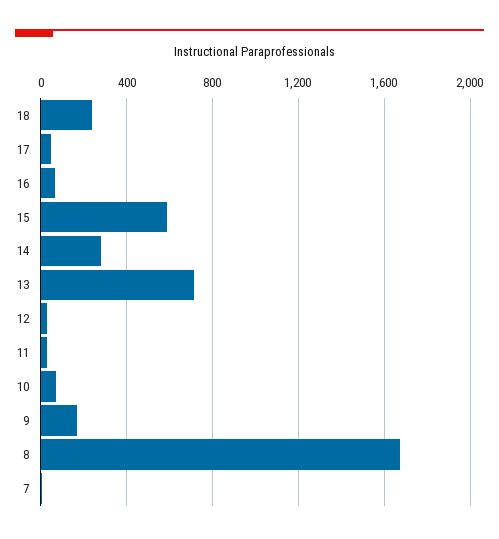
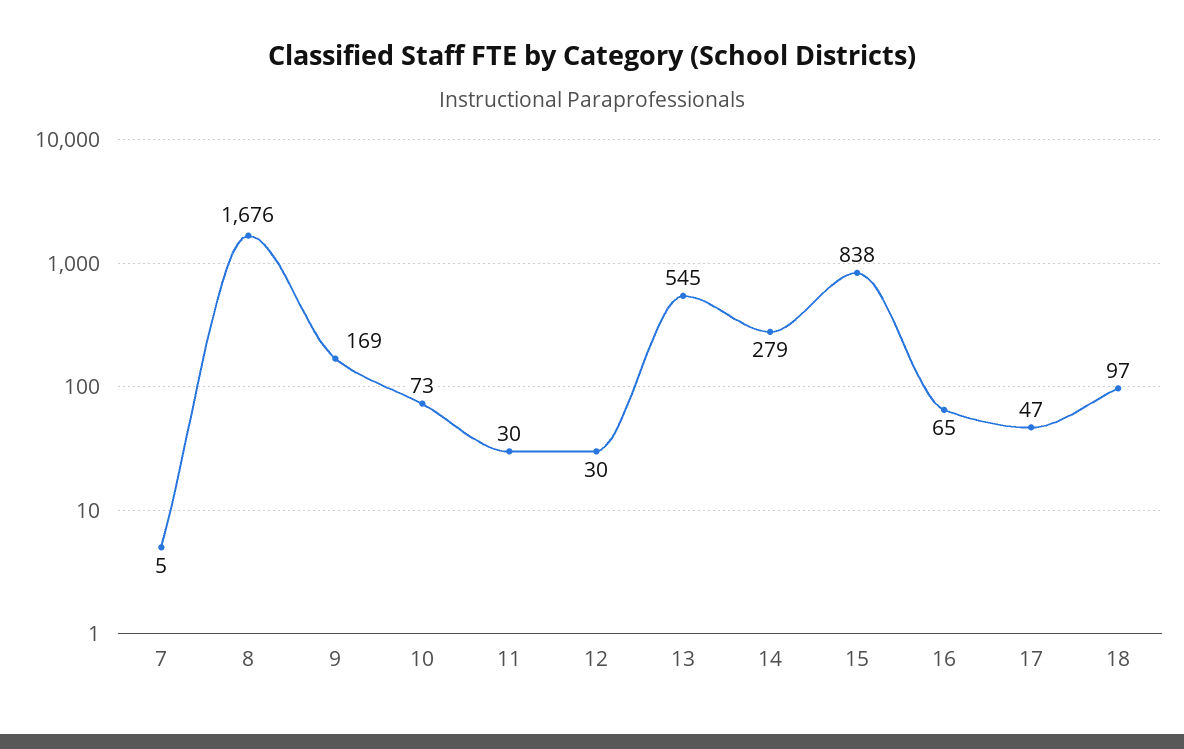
18: 250 -> 97
15: 600 -> 838
13: 700 -> 545

